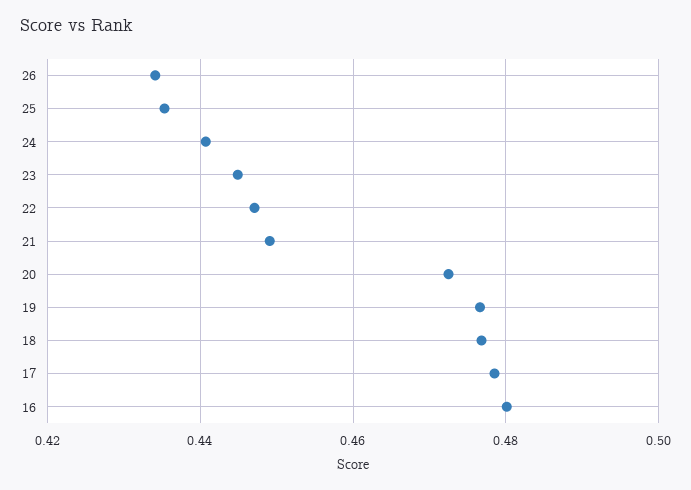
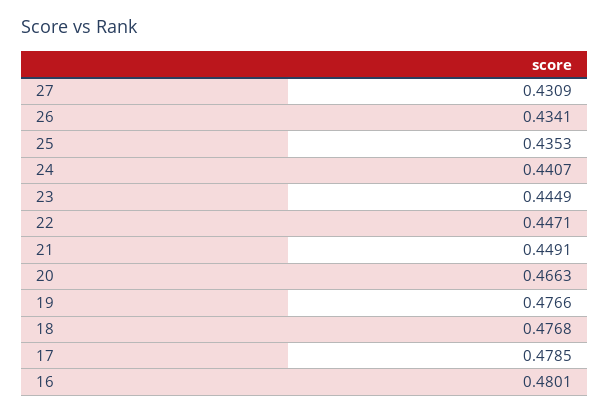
20: 0.472 -> 0.4663
27: none -> 0.4309

